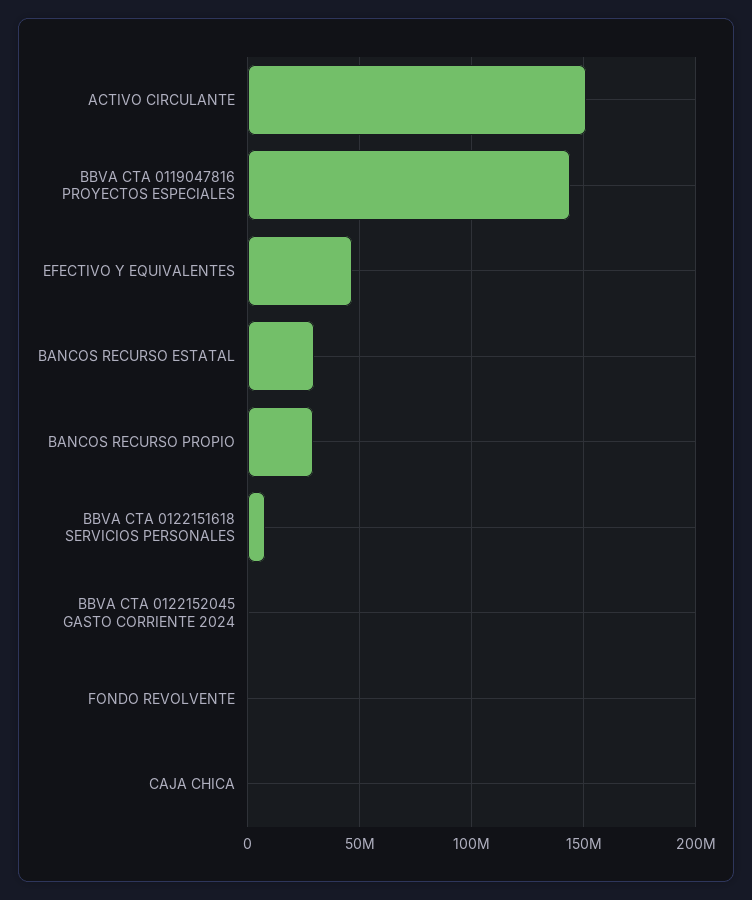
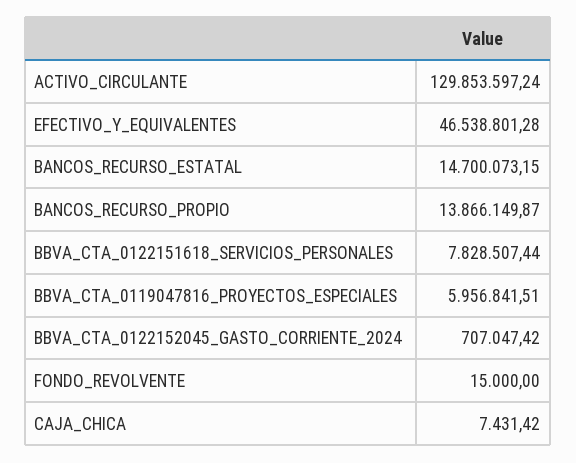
ACTIVO CIRCULANTE: 150000000 -> 129853597.24
BBVA CTA 0119047816 PROYECTOS ESPECIALES: 145000000 -> 5956841.51
BANCOS RECURSO ESTATAL: 30000000 -> 14700073.15
BANCOS RECURSO PROPIO: 30000000 -> 13866149.87

